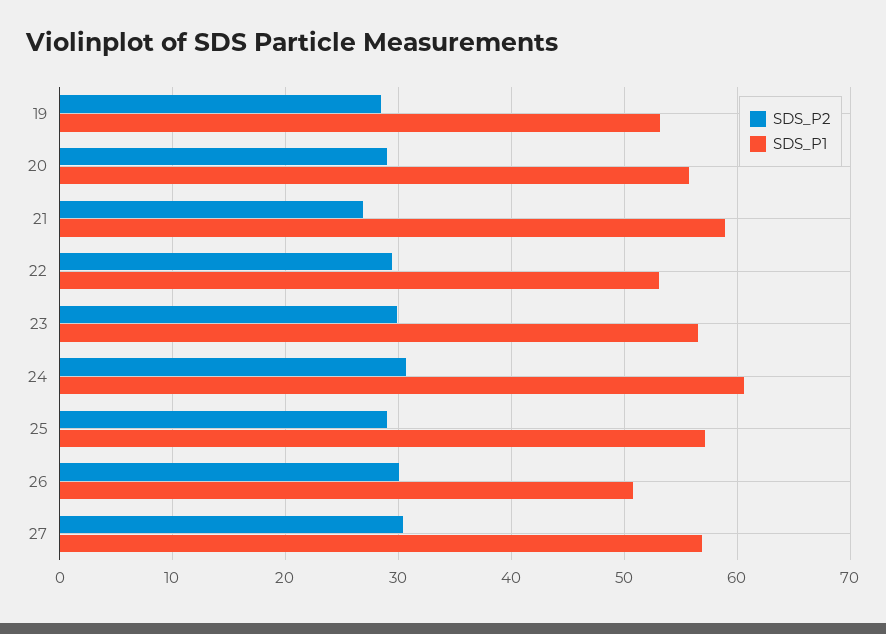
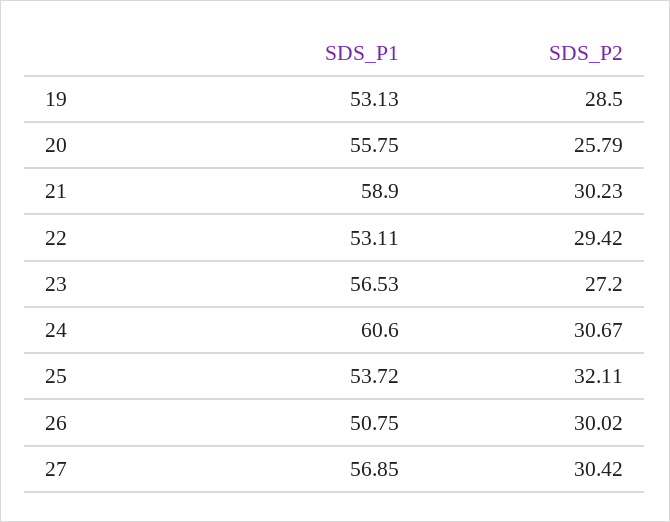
SDS_P2, 20: 29 -> 25.79
SDS_P2, 21: 27 -> 30.23
SDS_P2, 23: 30 -> 27.2
SDS_P2, 25: 29 -> 32.11
SDS_P1, 25: 57 -> 53.72

